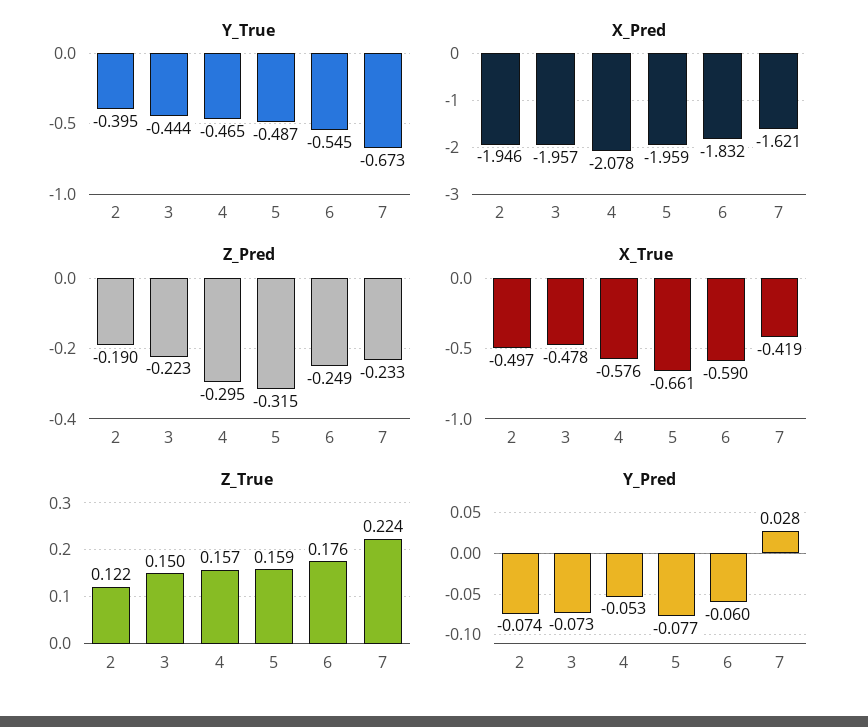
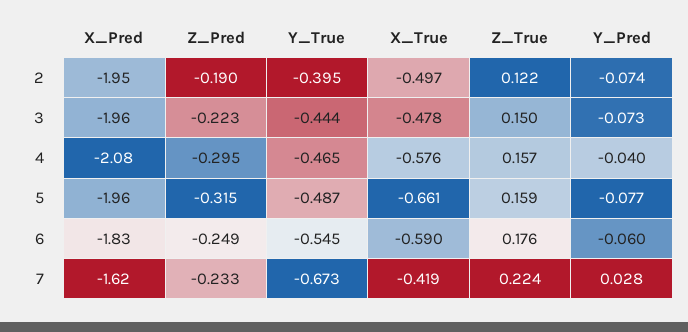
Y_Pred, 4: -0.053 -> -0.04

